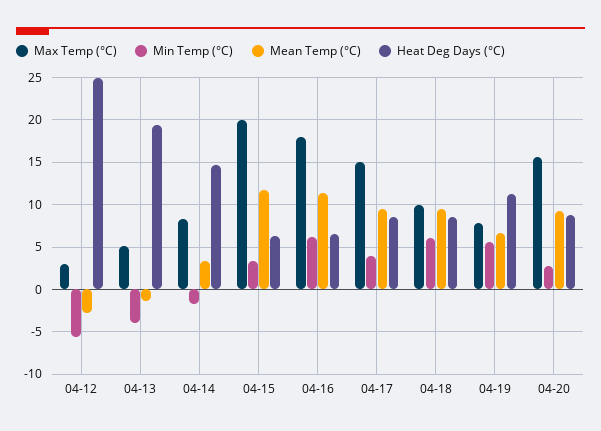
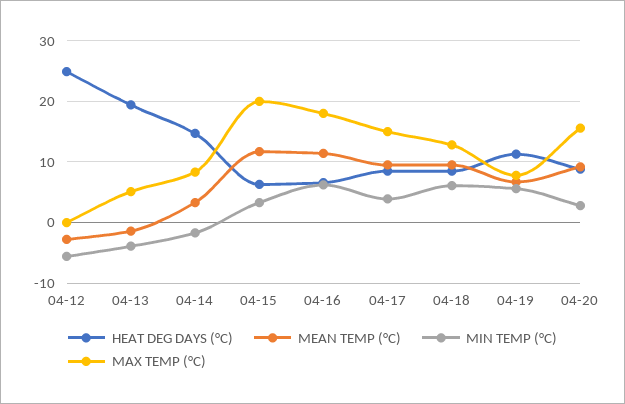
Max Temp (°C), 04-12: 3 -> 0
Max Temp (°C), 04-18: 10 -> 13

